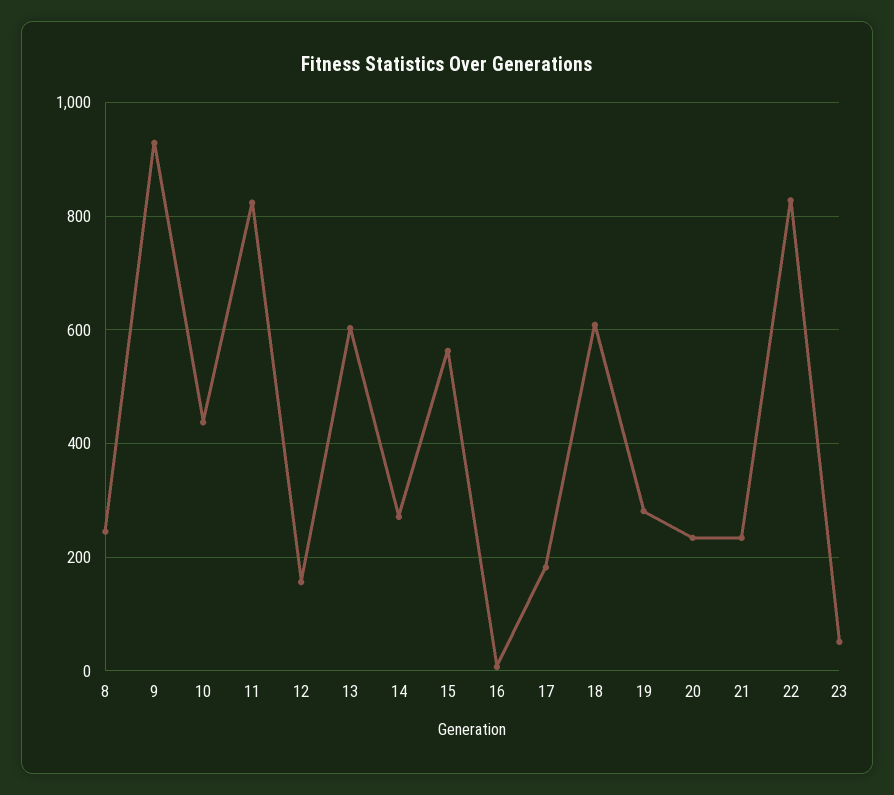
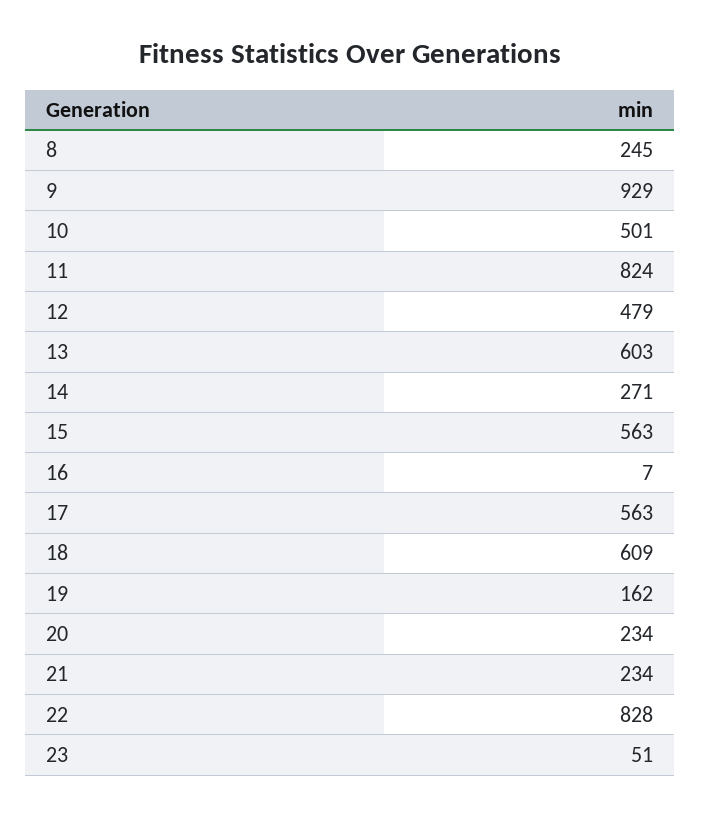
10: 440 -> 501
12: 160 -> 479
17: 180 -> 563
19: 280 -> 162

